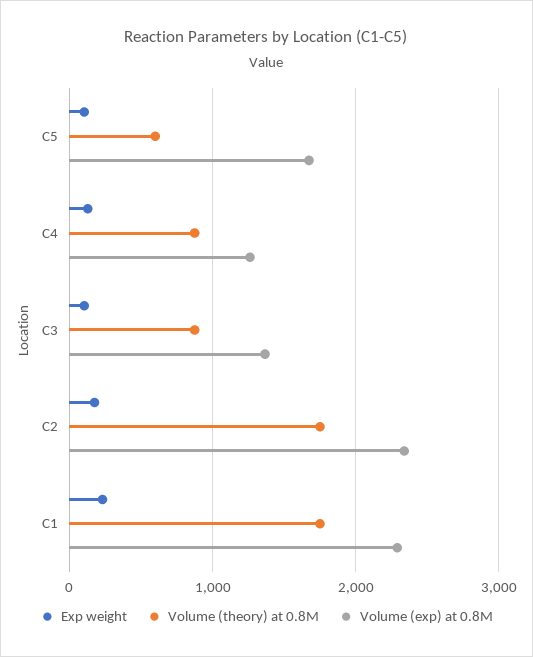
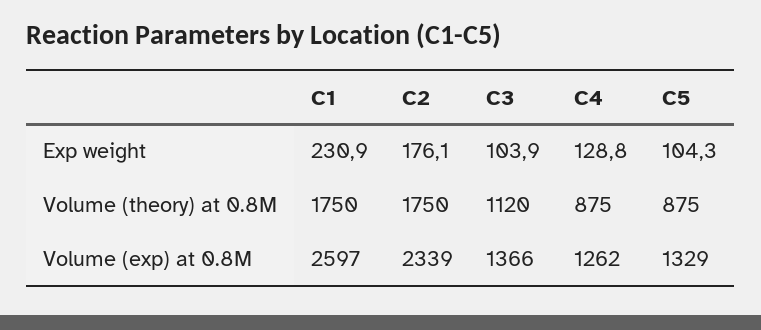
Volume (theory) at 0.8M, C5: 600 -> 875
Volume (exp) at 0.8M, C5: 1700 -> 1329
Volume (theory) at 0.8M, C3: 900 -> 1120
Volume (exp) at 0.8M, C1: 2300 -> 2597

